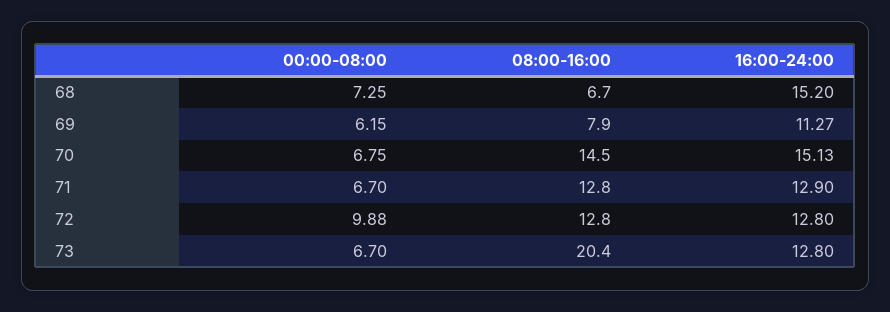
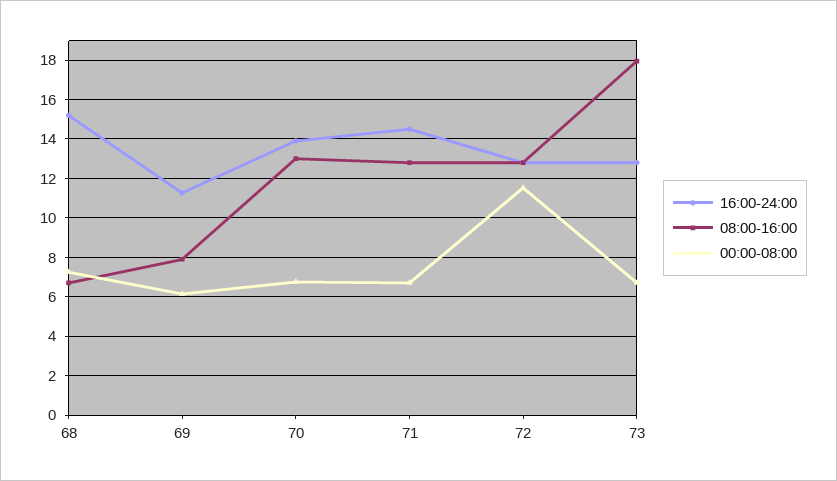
08:00-16:00, 70: 14.5 -> 13
16:00-24:00, 70: 15.13 -> 14
16:00-24:00, 71: 12.9 -> 14.5
00:00-08:00, 72: 9.88 -> 11.5
08:00-16:00, 73: 20.4 -> 18

